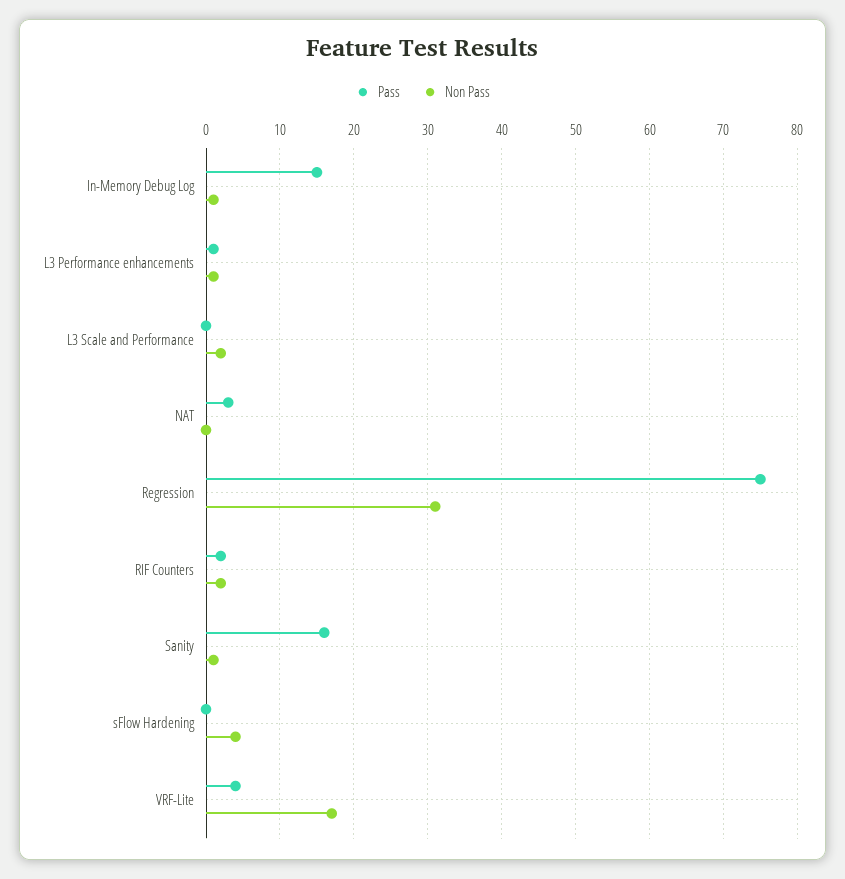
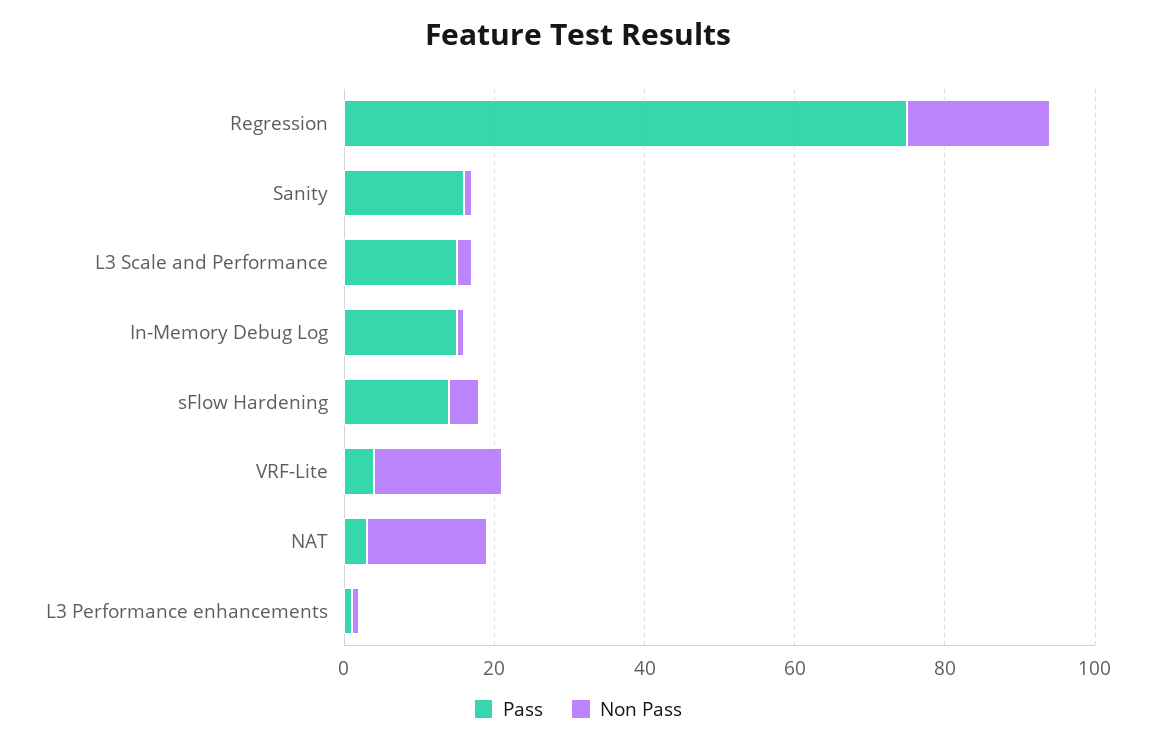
Pass, L3 Scale and Performance: 0 -> 15
Non Pass, NAT: 0 -> 15
Non Pass, Regression: 31 -> 20
Pass, RIF Counters: 2 -> none
Non Pass, RIF Counters: 2 -> none
Pass, sFlow Hardening: 0 -> 15

